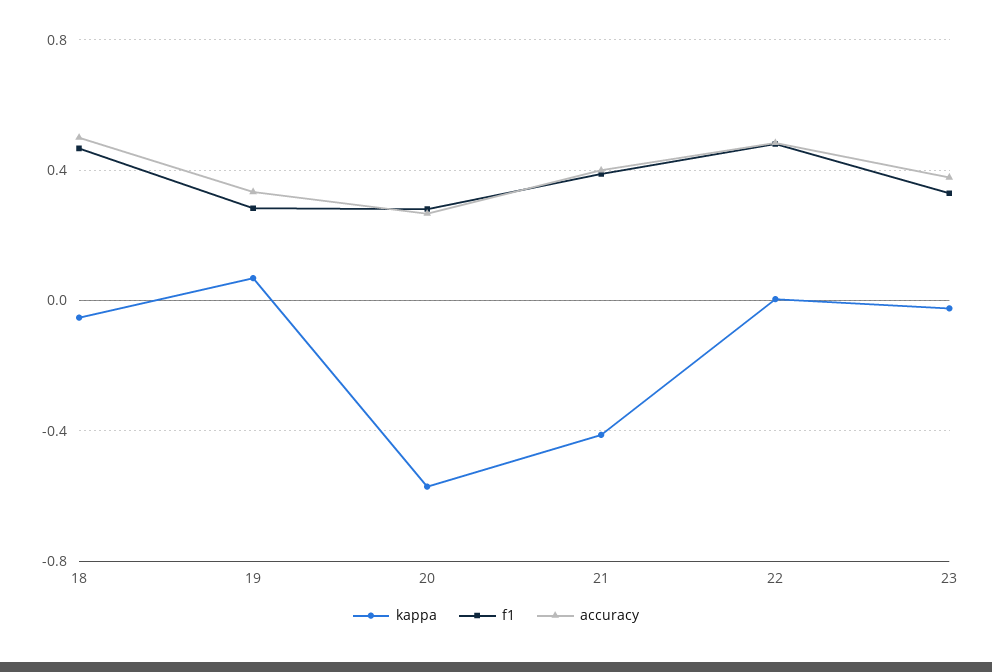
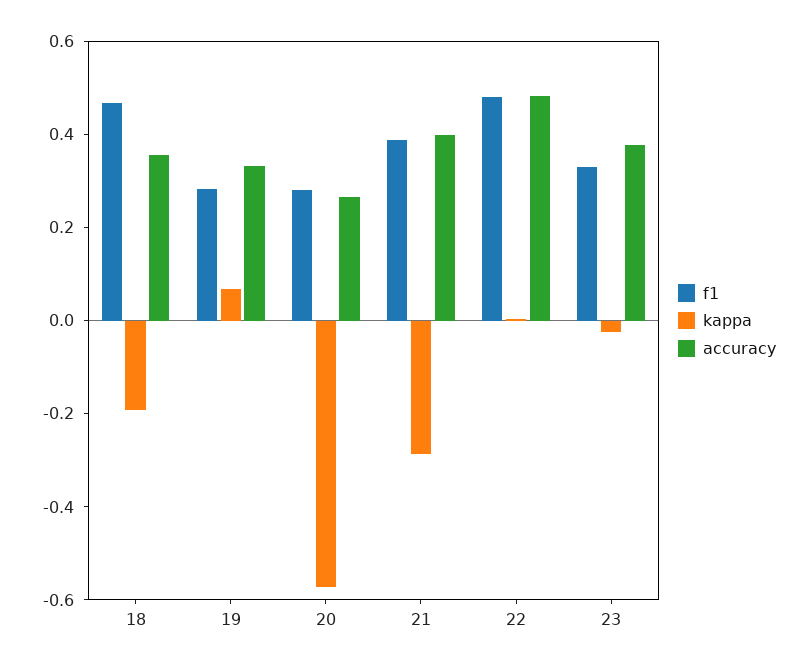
kappa, 18: -0.05 -> -0.2
accuracy, 18: 0.5 -> 0.35
kappa, 21: -0.4 -> -0.3

